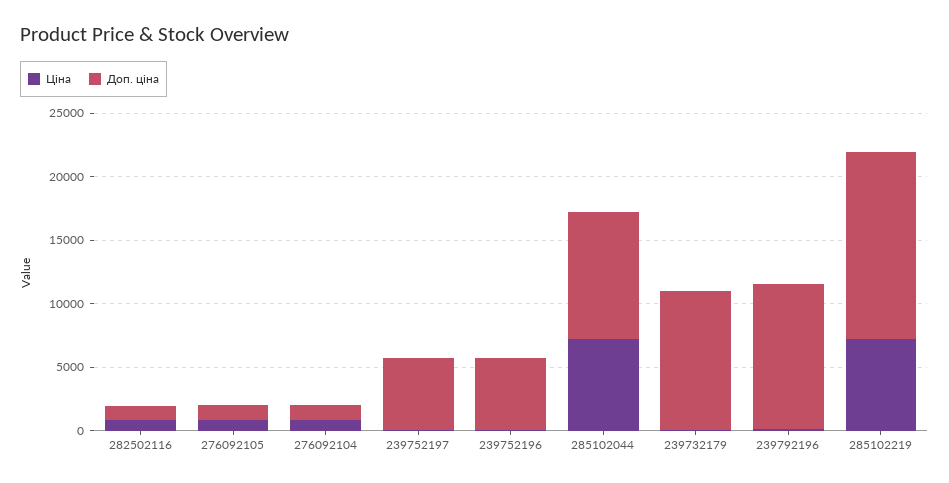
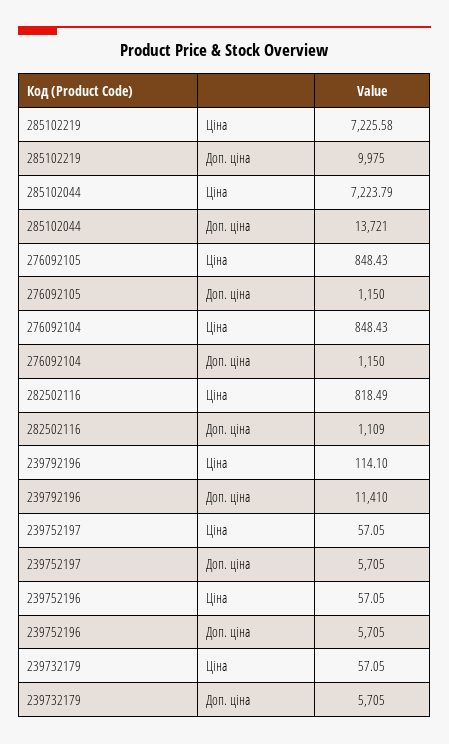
Доп. ціна, 285102044: 10000 -> 13721
Доп. ціна, 239732179: 11000 -> 5705
Доп. ціна, 285102219: 15000 -> 9975

